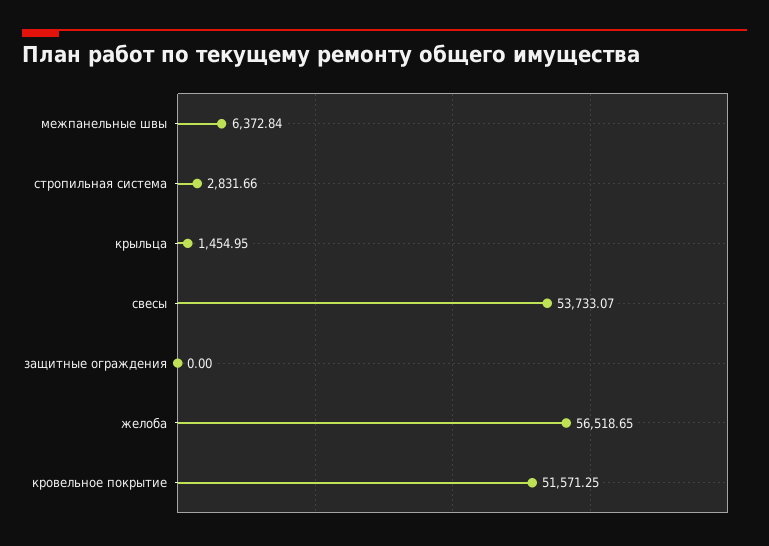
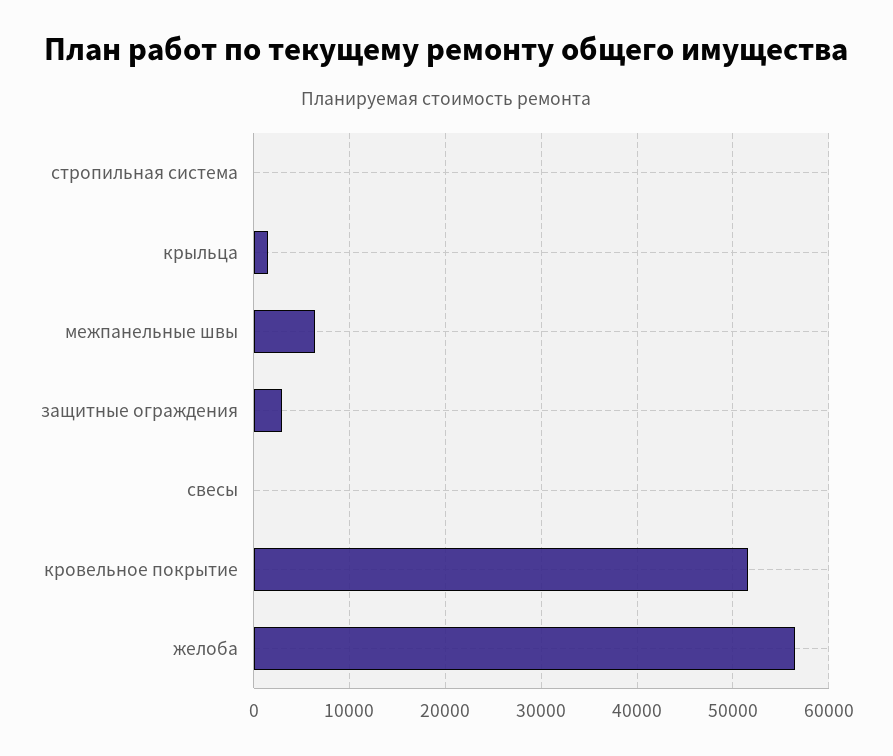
стропильная система: 2831.66 -> 0
свесы: 53733.07 -> 0
защитные ограждения: 0 -> 3000

